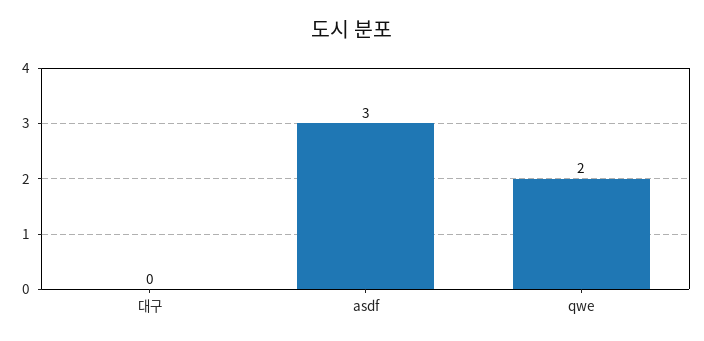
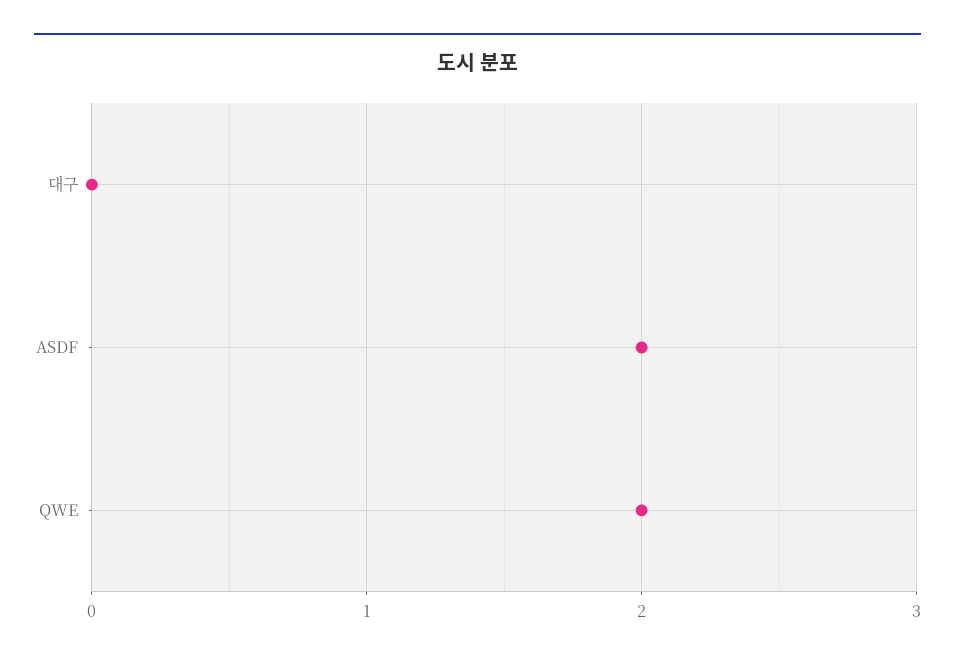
asdf: 3 -> 2

